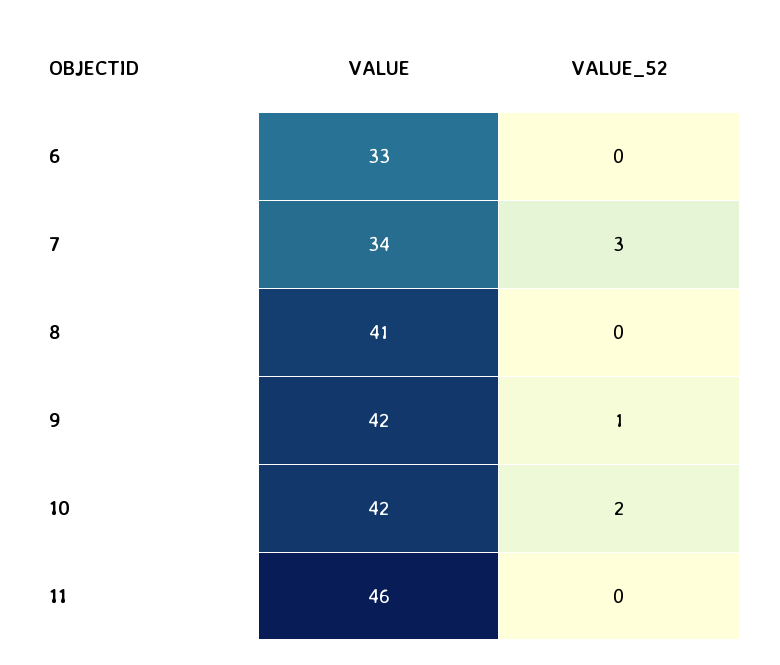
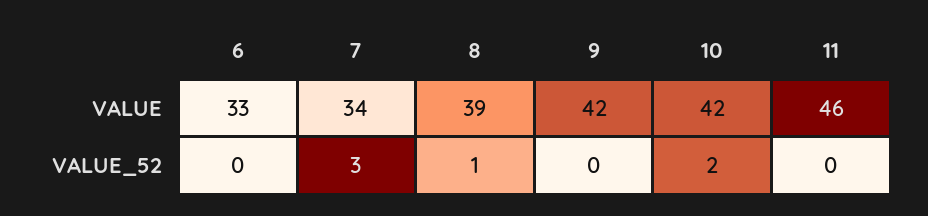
VALUE, 8: 41 -> 39
VALUE_52, 8: 0 -> 1
VALUE_52, 9: 1 -> 0

